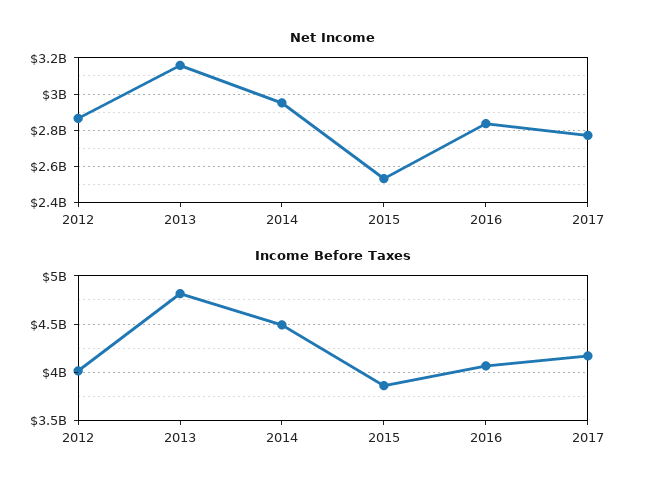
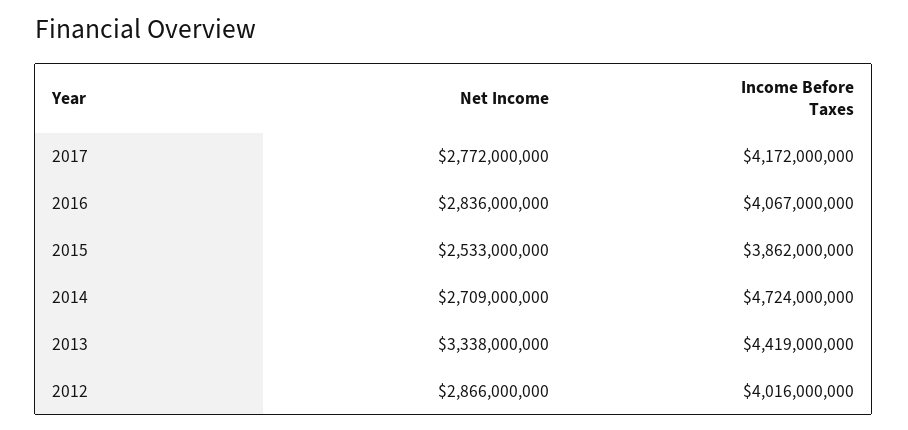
Net Income, 2013: 3150000000 -> 3338000000
Net Income, 2014: 2950000000 -> 2709000000
Income Before Taxes, 2013: 4800000000 -> 4419000000
Income Before Taxes, 2014: 4500000000 -> 4724000000

